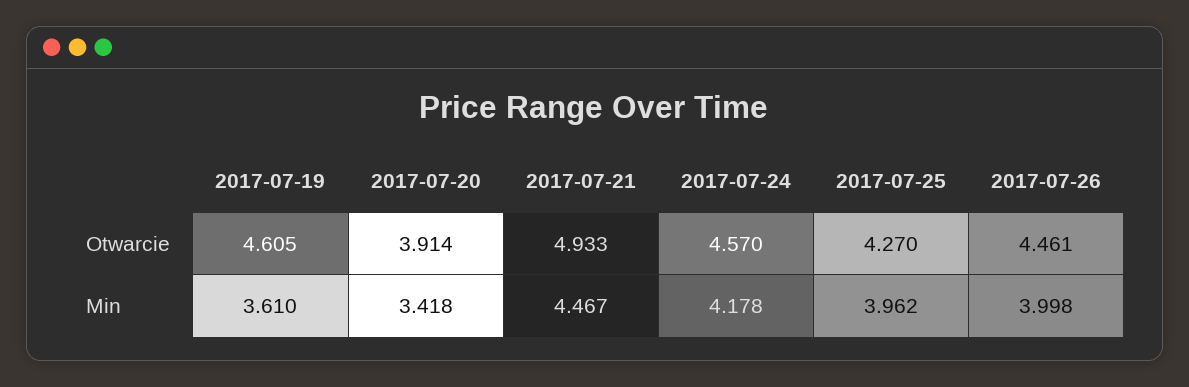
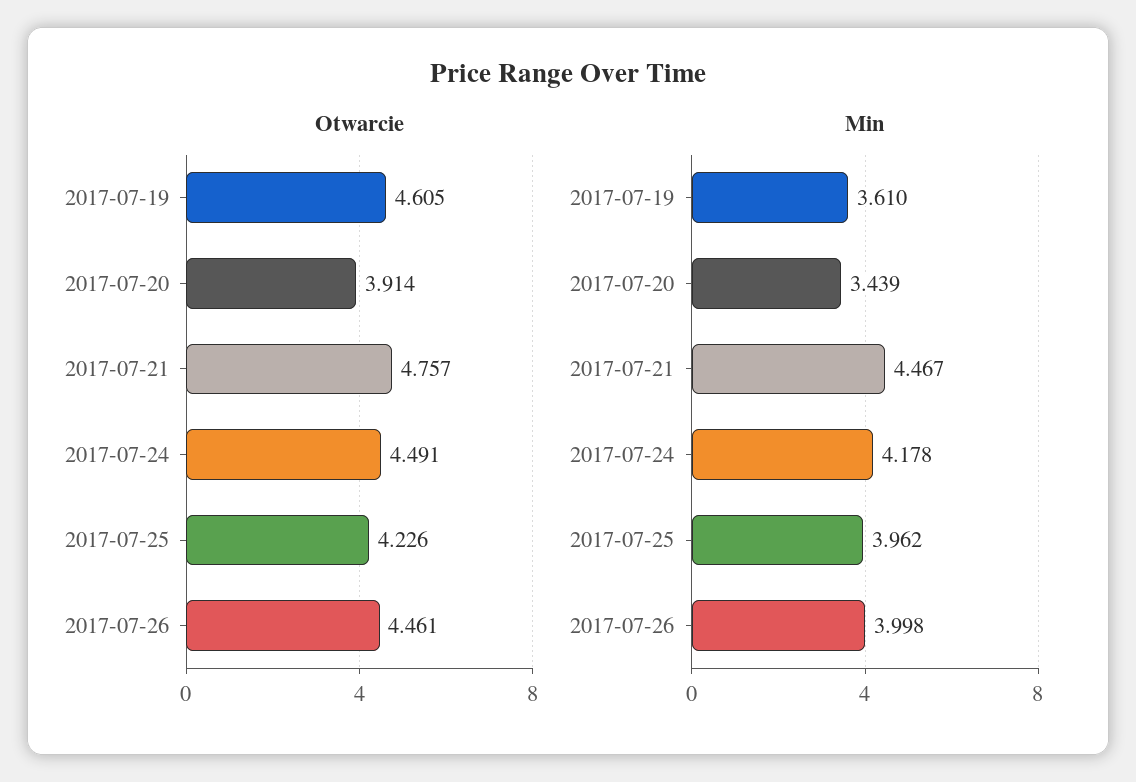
Otwarcie, 2017-07-21: 4.933 -> 4.757
Otwarcie, 2017-07-24: 4.57 -> 4.491
Otwarcie, 2017-07-25: 4.27 -> 4.226
Min, 2017-07-20: 3.418 -> 3.439

